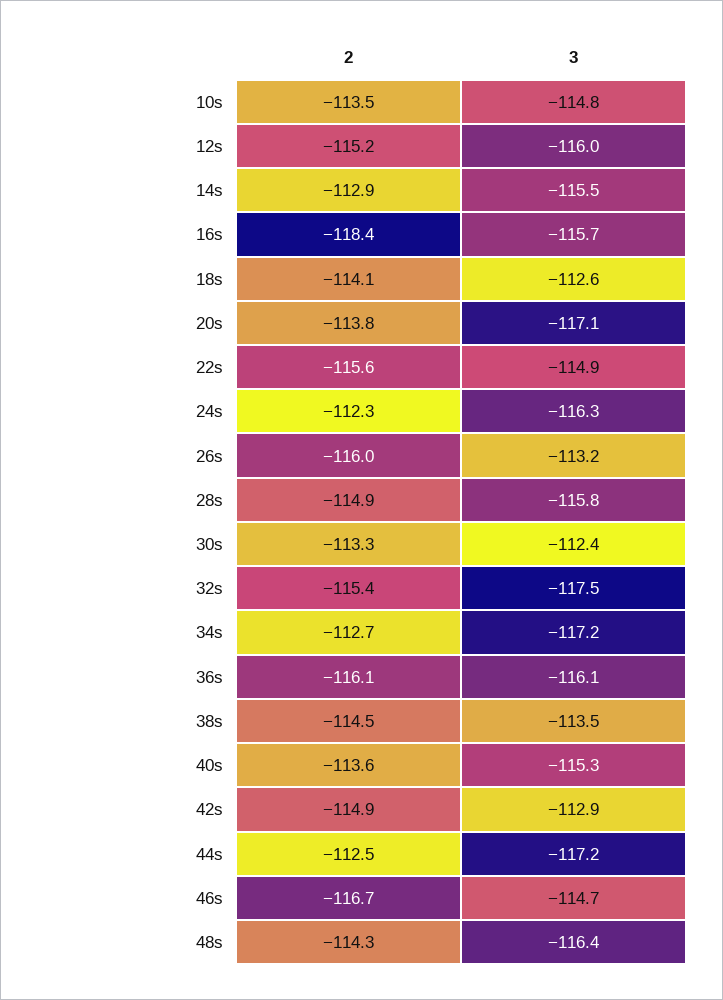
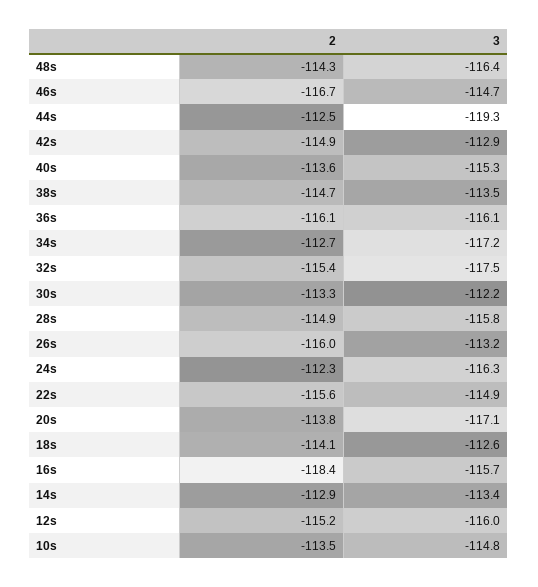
3, 14s: -115.5 -> -113.4
3, 30s: -112.4 -> -112.2
2, 38s: -114.5 -> -114.7
3, 44s: -117.2 -> -119.3

